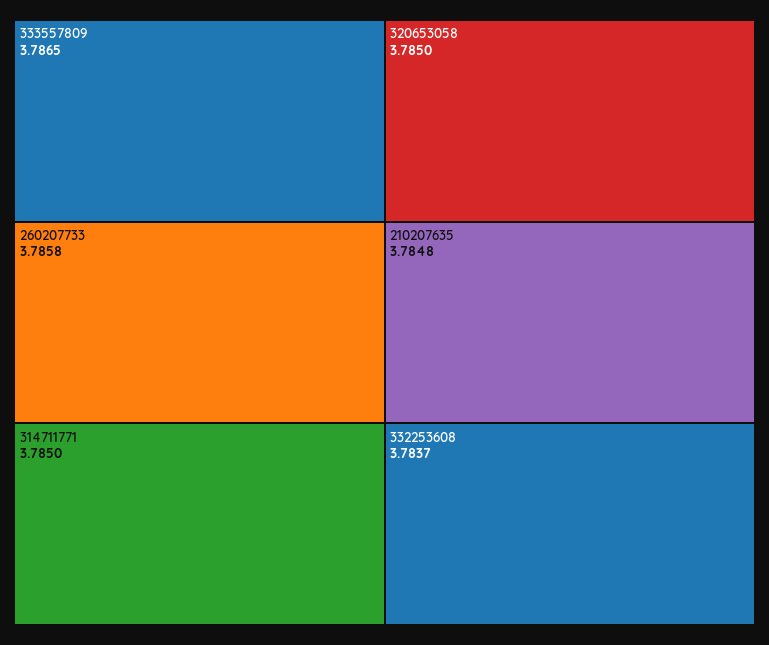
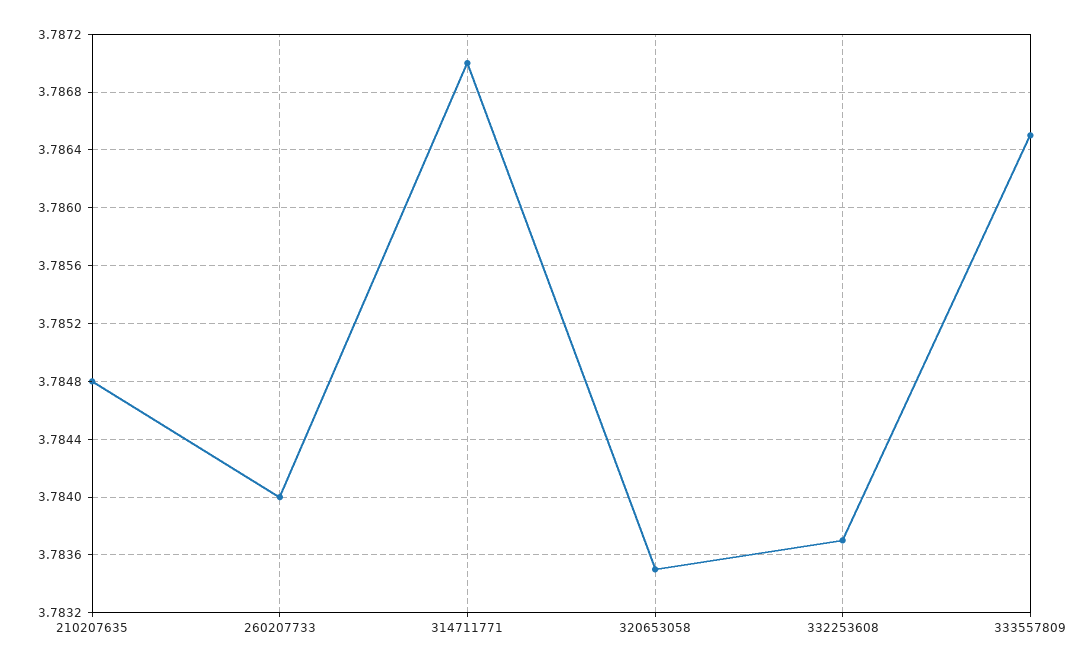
260207733: 3.7858 -> 3.784
314711771: 3.785 -> 3.787
320653058: 3.785 -> 3.7835

